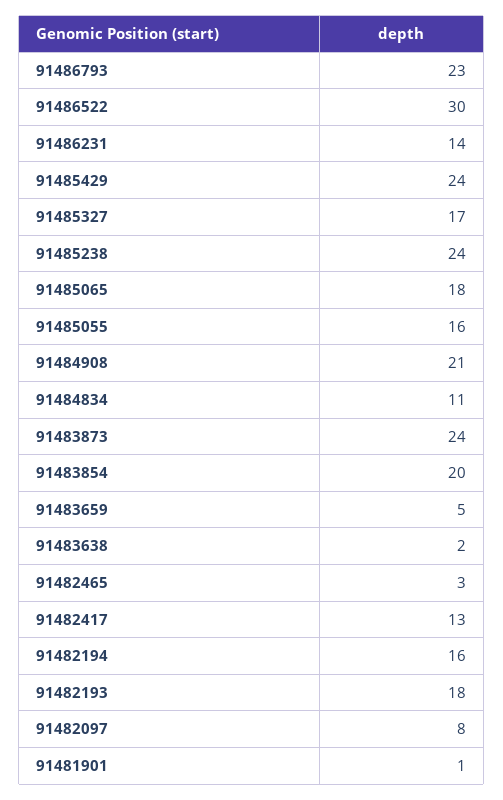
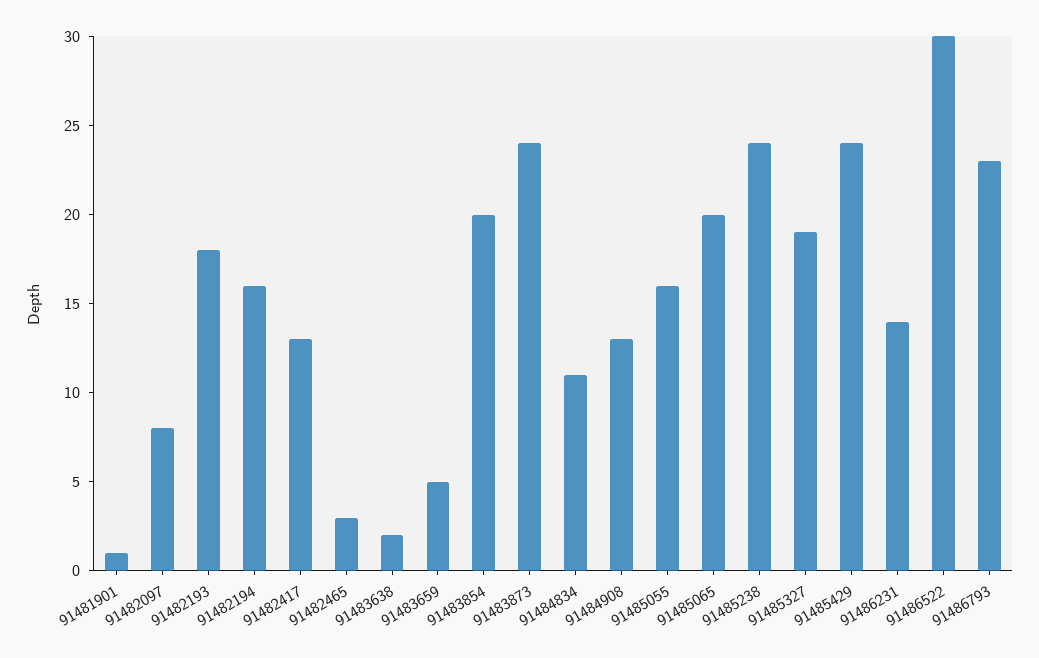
91485327: 17 -> 19
91485065: 18 -> 20
91484908: 21 -> 13

